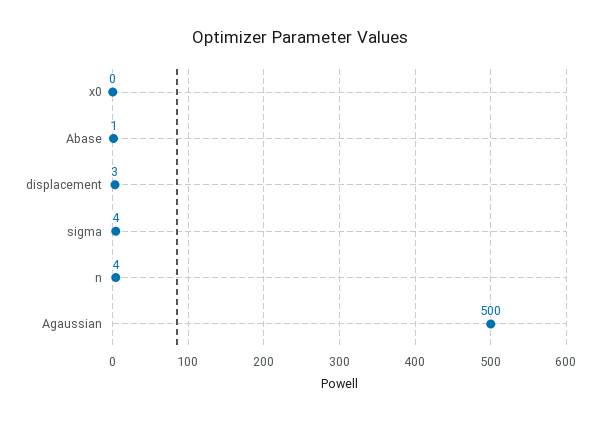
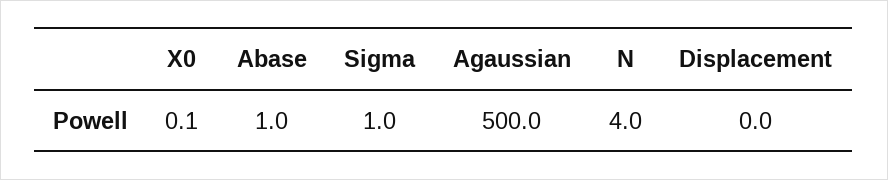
displacement: 3 -> 0
sigma: 4 -> 1

